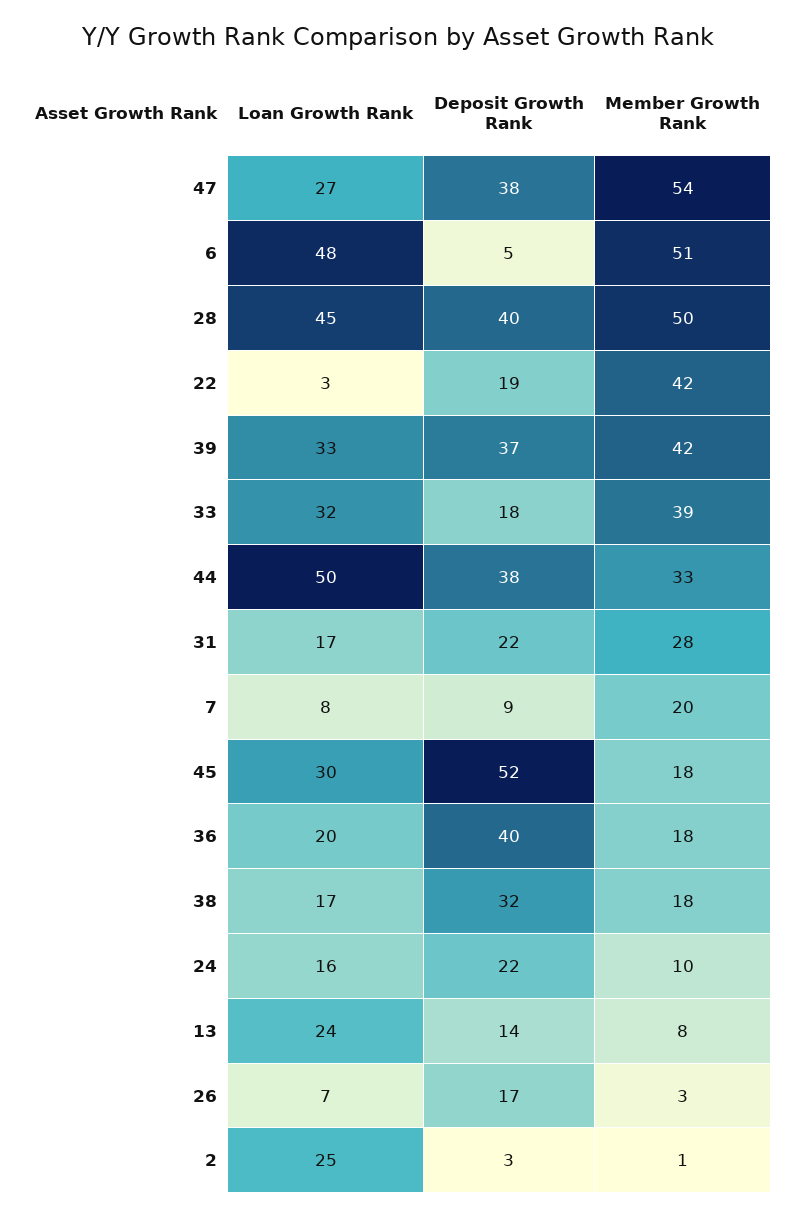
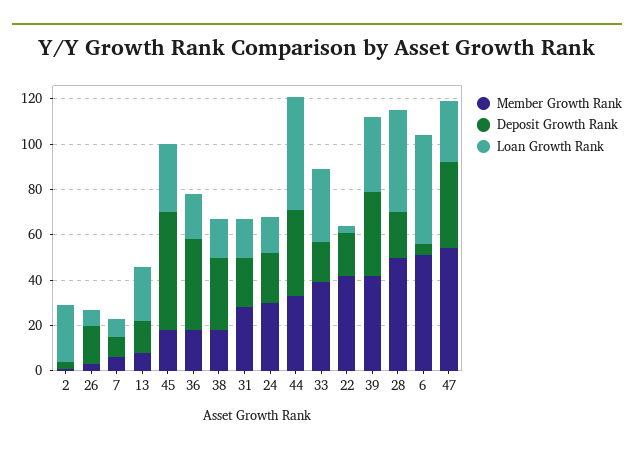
Deposit Growth Rank, 28: 40 -> 20
Member Growth Rank, 7: 20 -> 5
Member Growth Rank, 24: 10 -> 30

